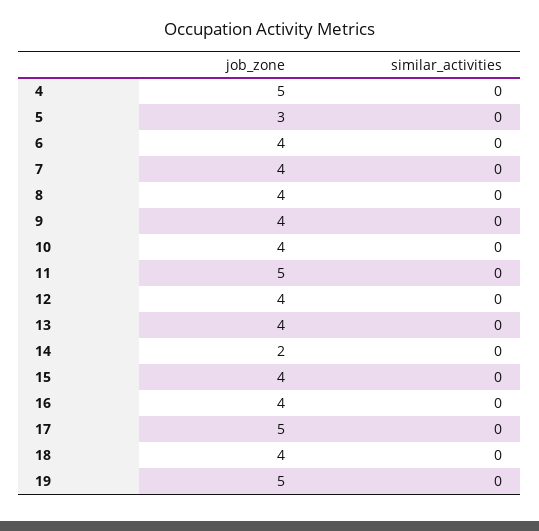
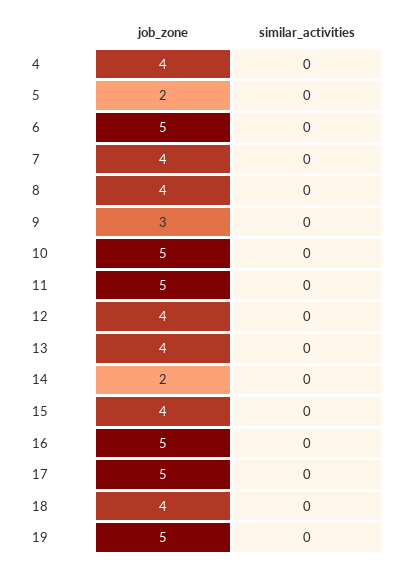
job_zone, 4: 5 -> 4
job_zone, 5: 3 -> 2
job_zone, 6: 4 -> 5
job_zone, 9: 4 -> 3
job_zone, 10: 4 -> 5
job_zone, 16: 4 -> 5

